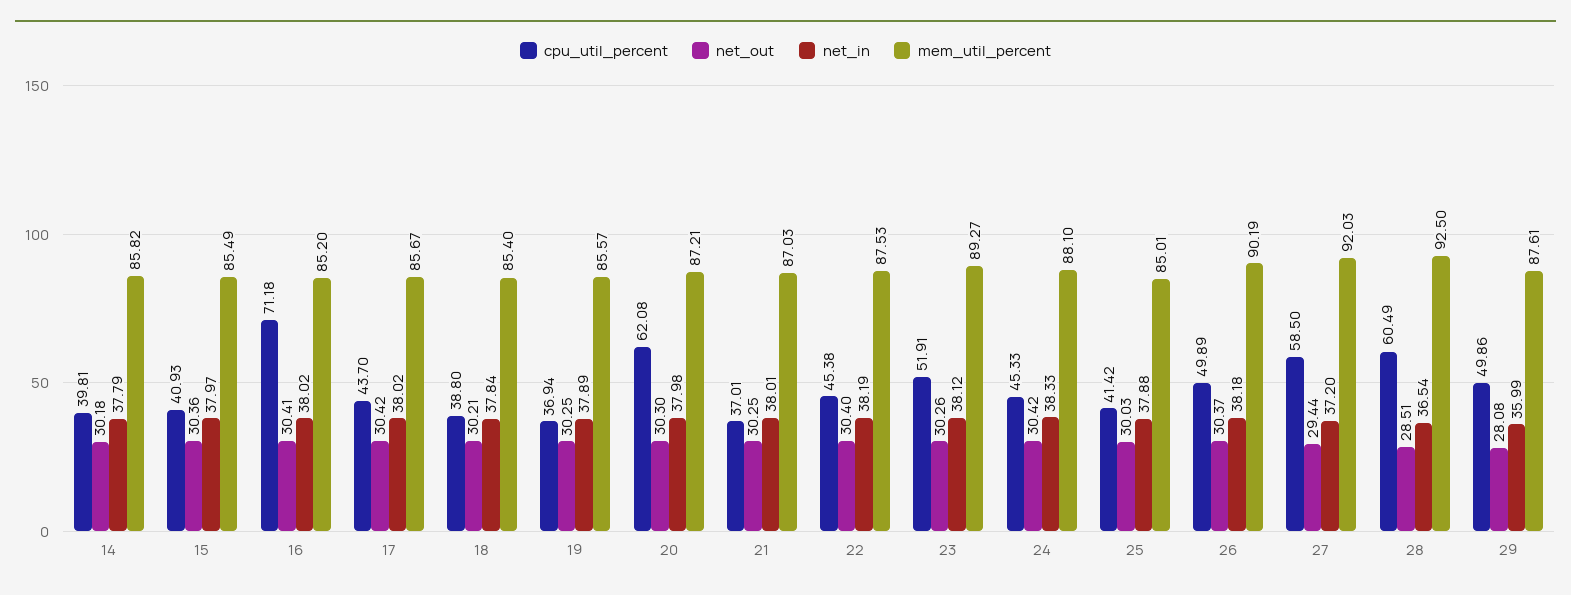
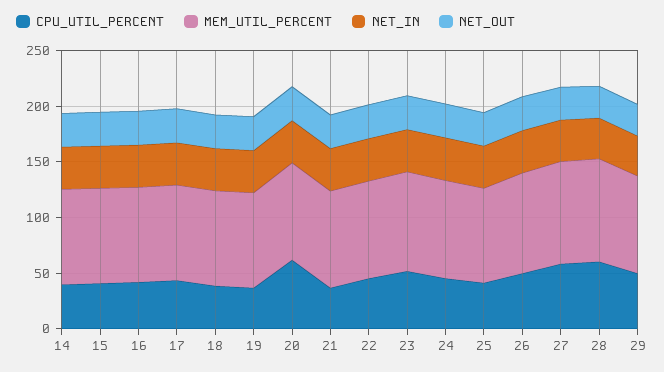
cpu_util_percent, 16: 71.18 -> 40

